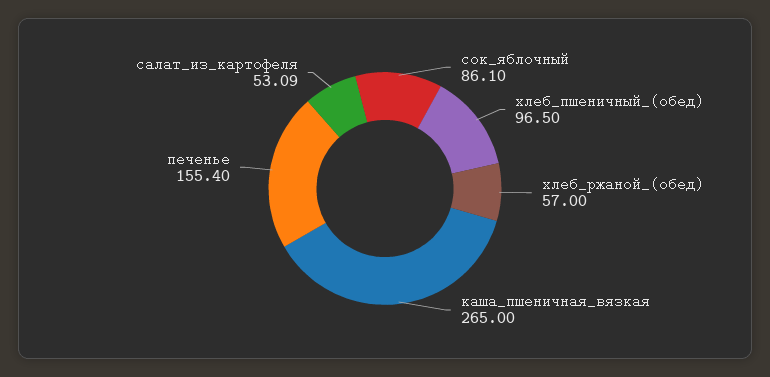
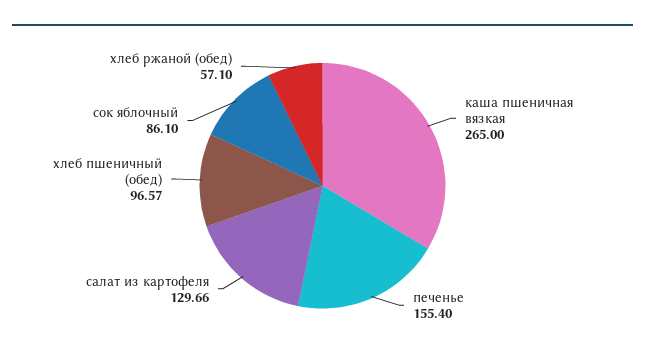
хлеб_пшеничный_(обед): 96.5 -> 96.57
хлеб_ржаной_(обед): 57 -> 57.1
салат_из_картофеля: 53.09 -> 129.66

